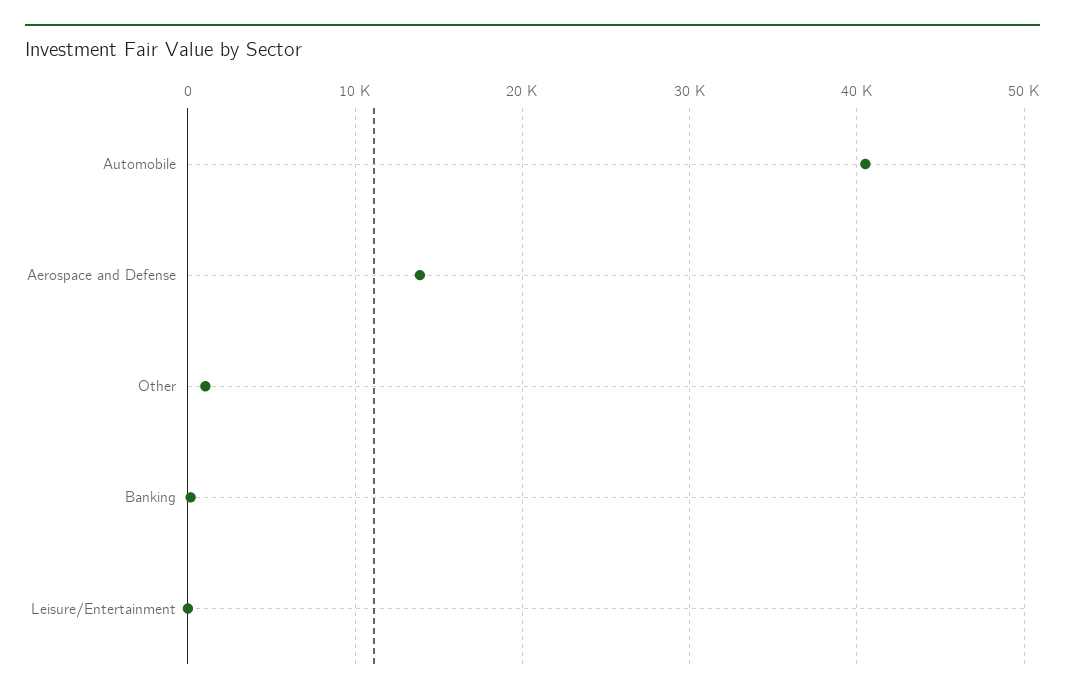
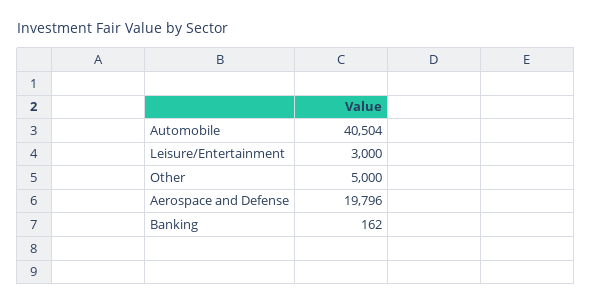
Aerospace and Defense: 14000 -> 19796
Other: 1000 -> 5000
Leisure/Entertainment: 0 -> 3000

